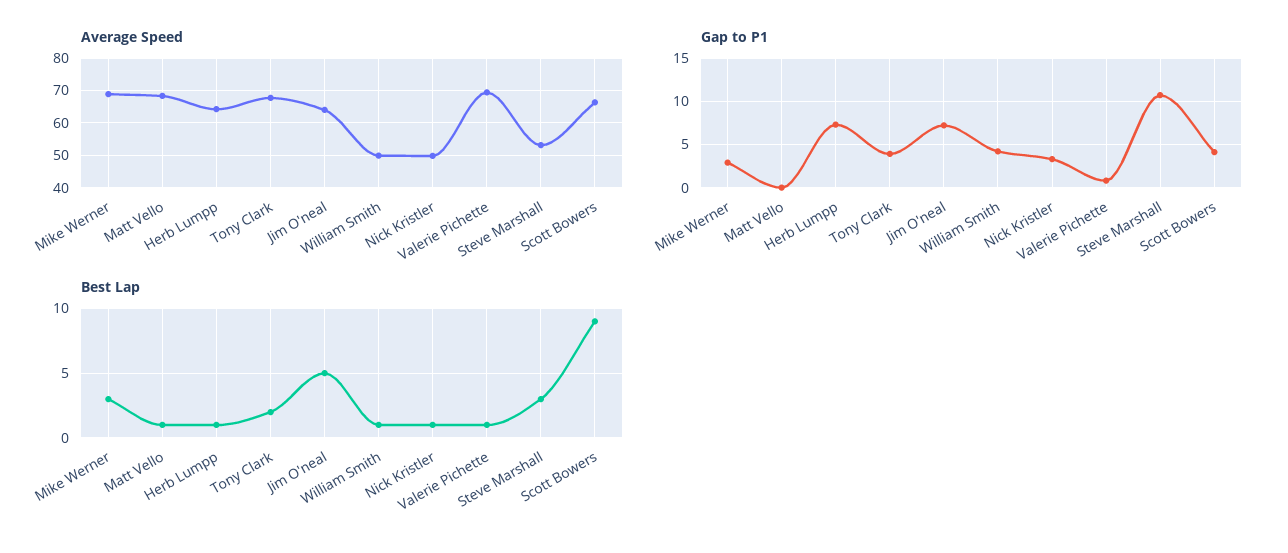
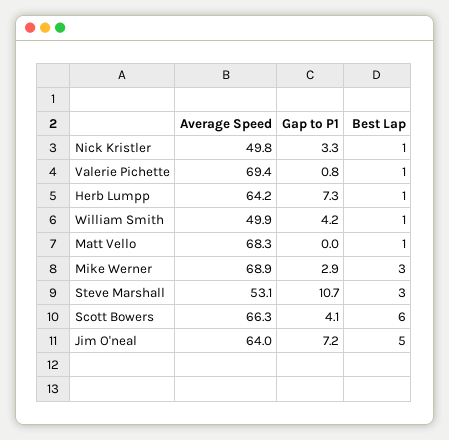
Average Speed, Tony Clark: 68 -> none
Gap to P1, Tony Clark: 4 -> none
Best Lap, Tony Clark: 2 -> none
Best Lap, Scott Bowers: 9 -> 6

